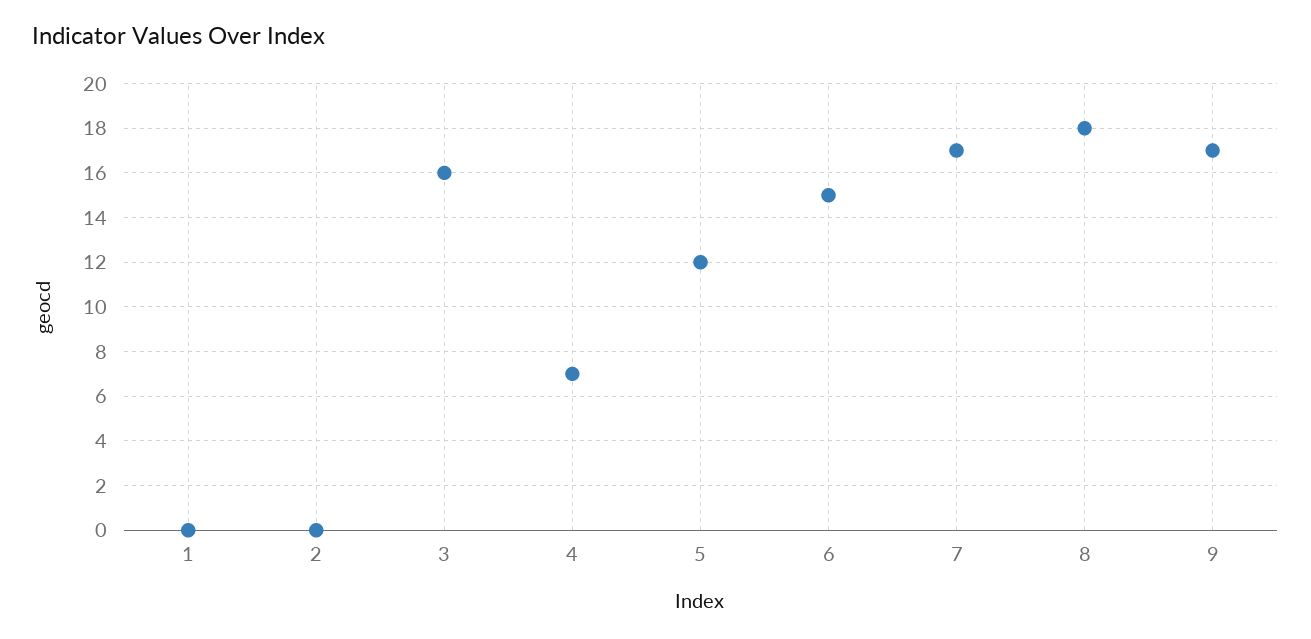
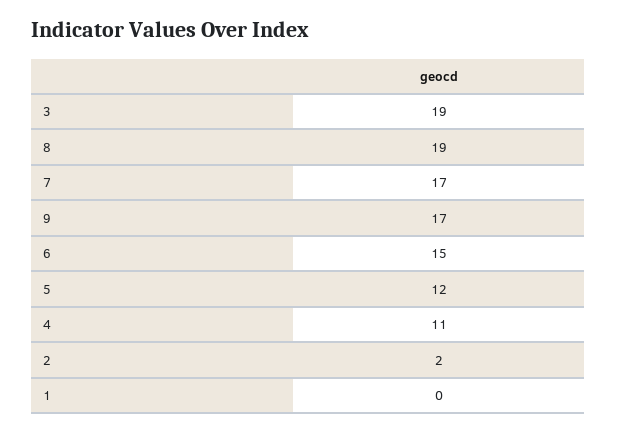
2: 0 -> 2
3: 16 -> 19
4: 7 -> 11
8: 18 -> 19

